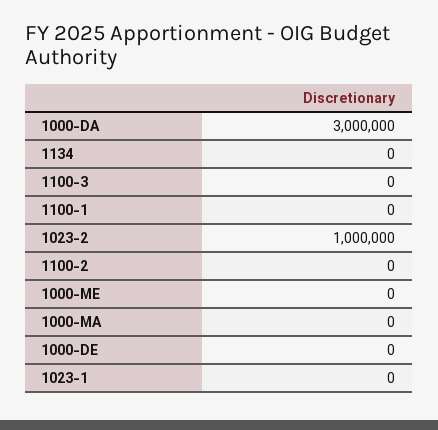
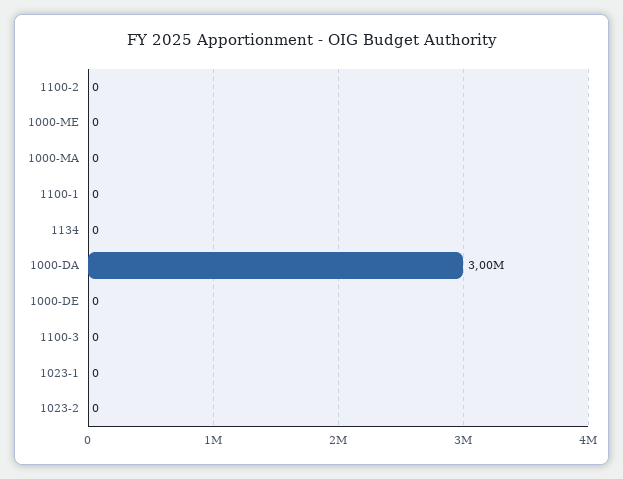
1023-2: 1000000 -> 0

